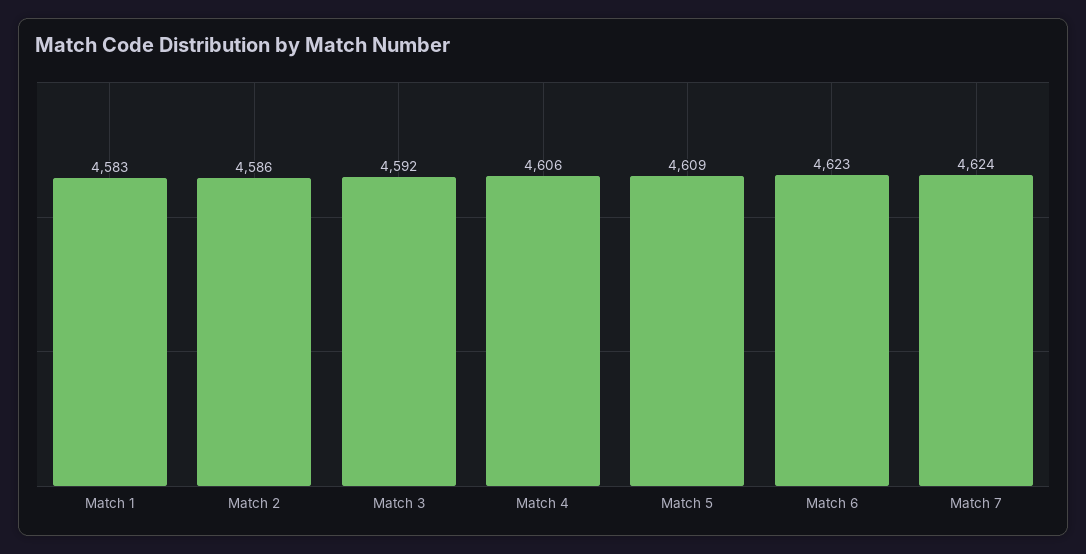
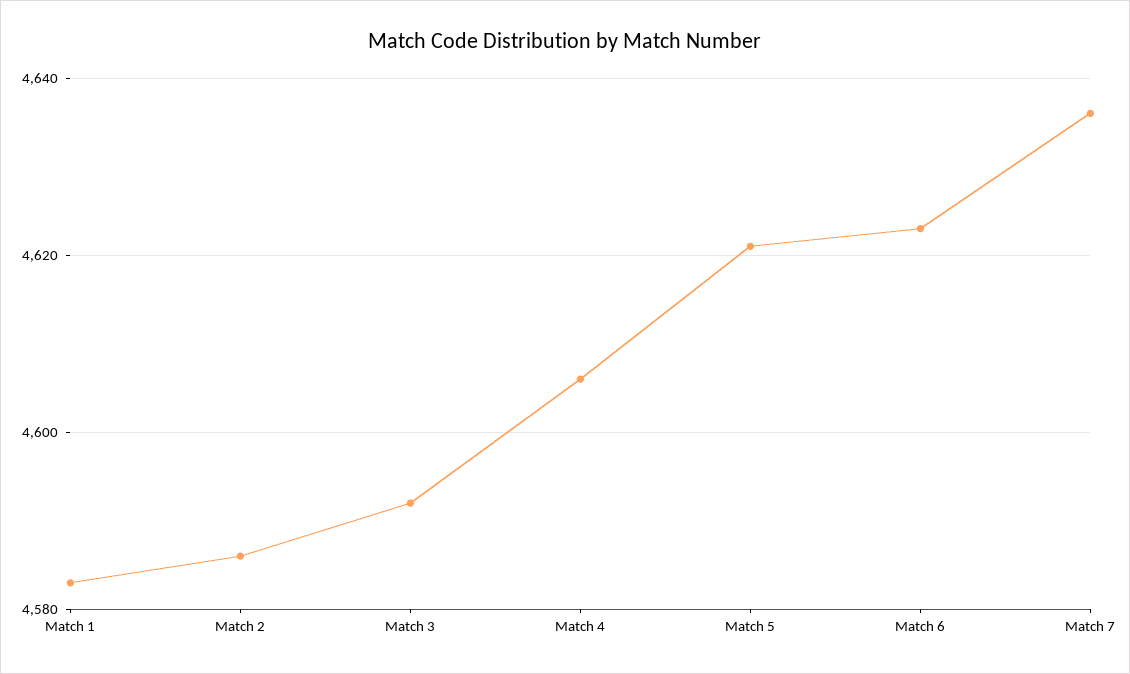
Match 5: 4609 -> 4620
Match 7: 4624 -> 4635

